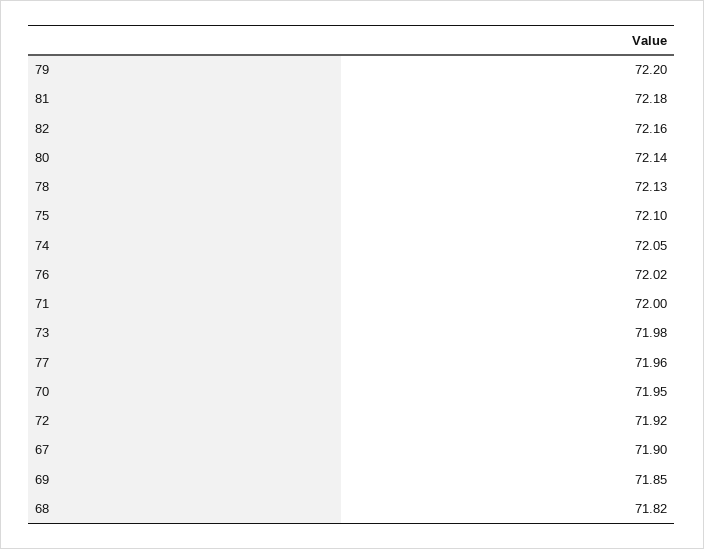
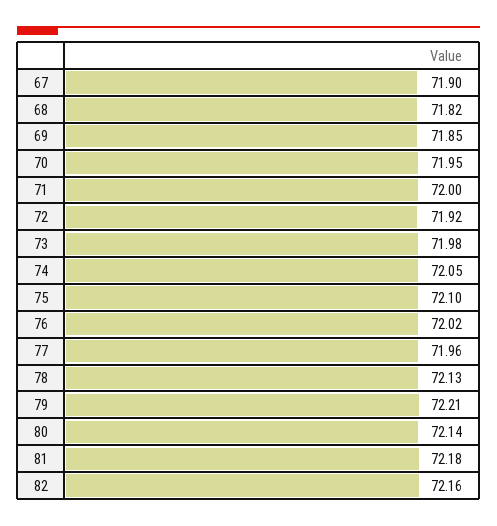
79: 72.2 -> 72.21

